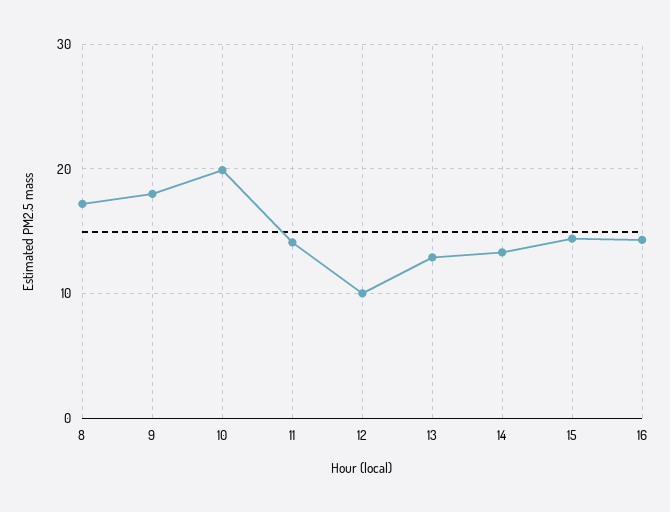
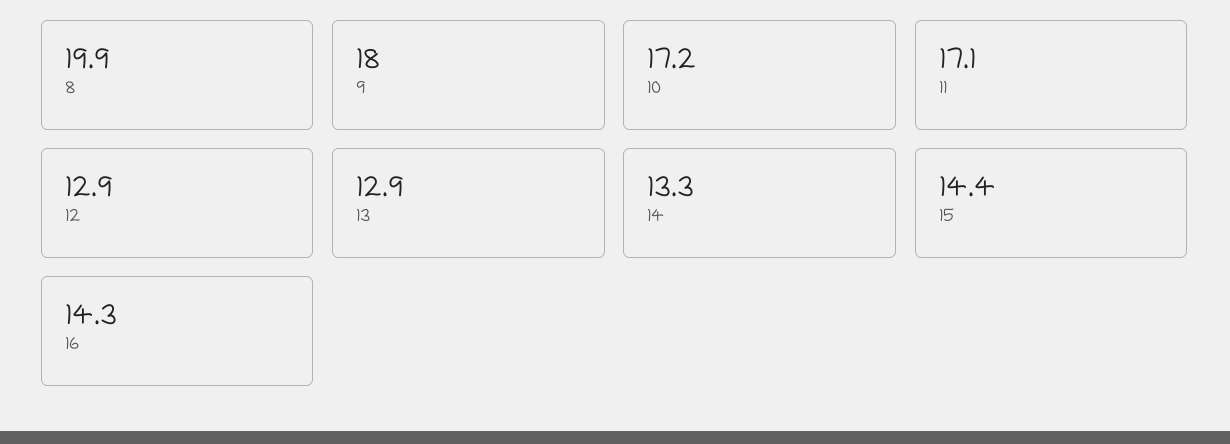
8: 17 -> 19.9
10: 20 -> 17.2
11: 14 -> 17.1
12: 10 -> 12.9

